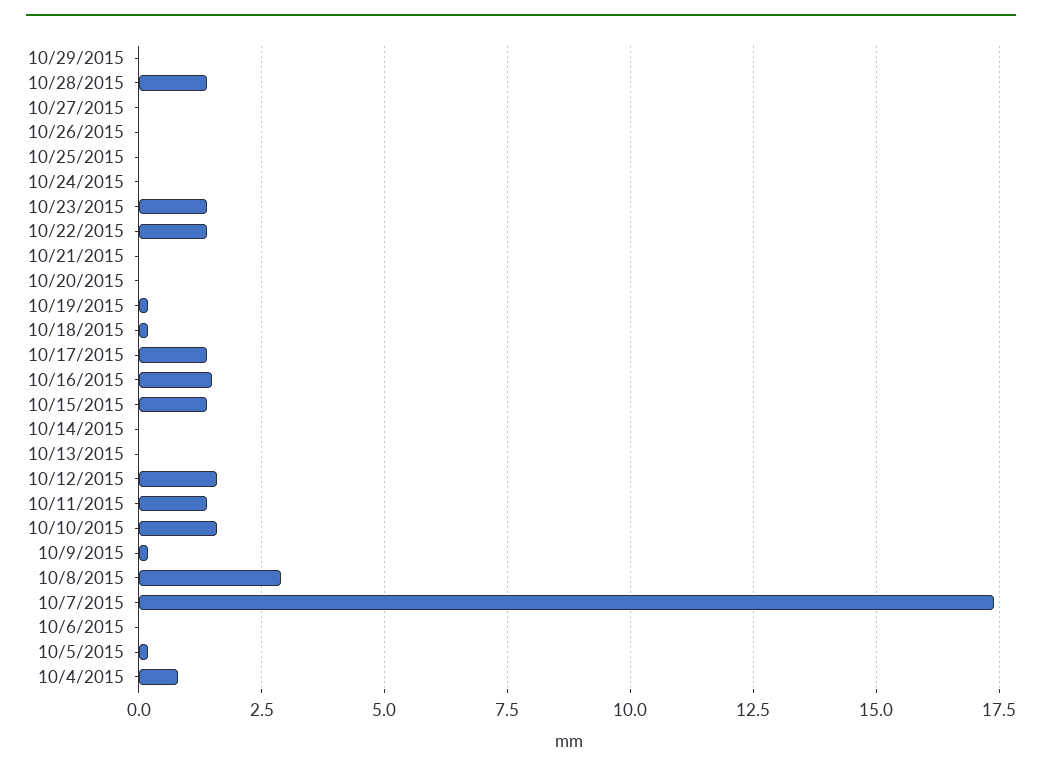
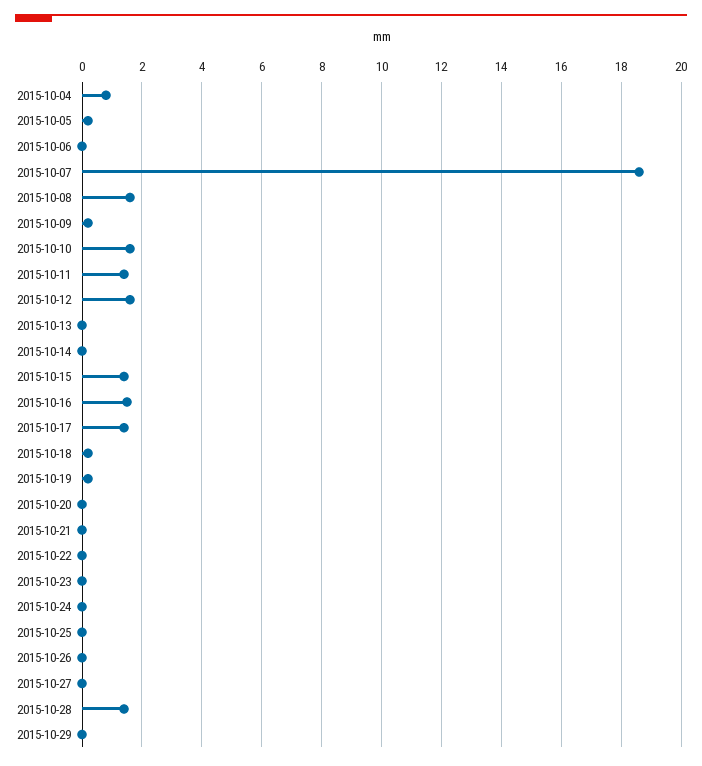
10/23/2015: 1.5 -> 0
10/22/2015: 1.5 -> 0
10/8/2015: 3 -> 1.5
10/7/2015: 17.5 -> 18.5

